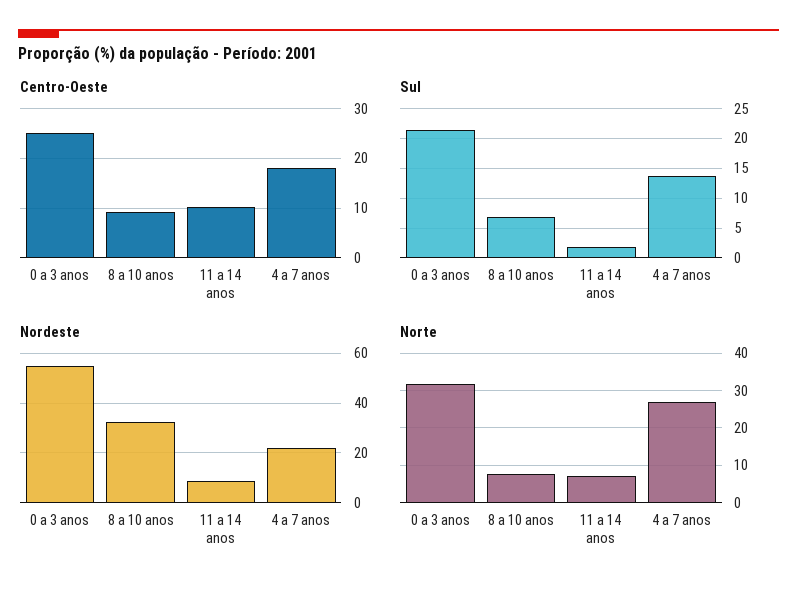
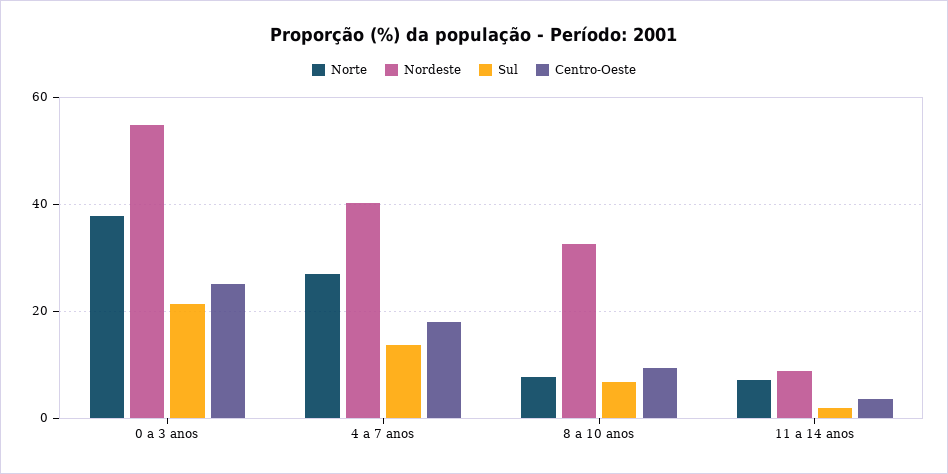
Centro-Oeste, 11 a 14 anos: 10 -> 4
Nordeste, 4 a 7 anos: 22.5 -> 40
Norte, 0 a 3 anos: 32 -> 38

